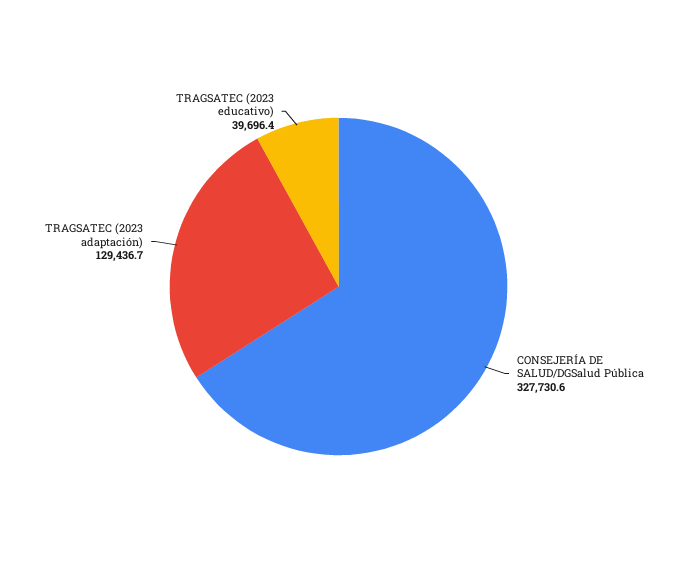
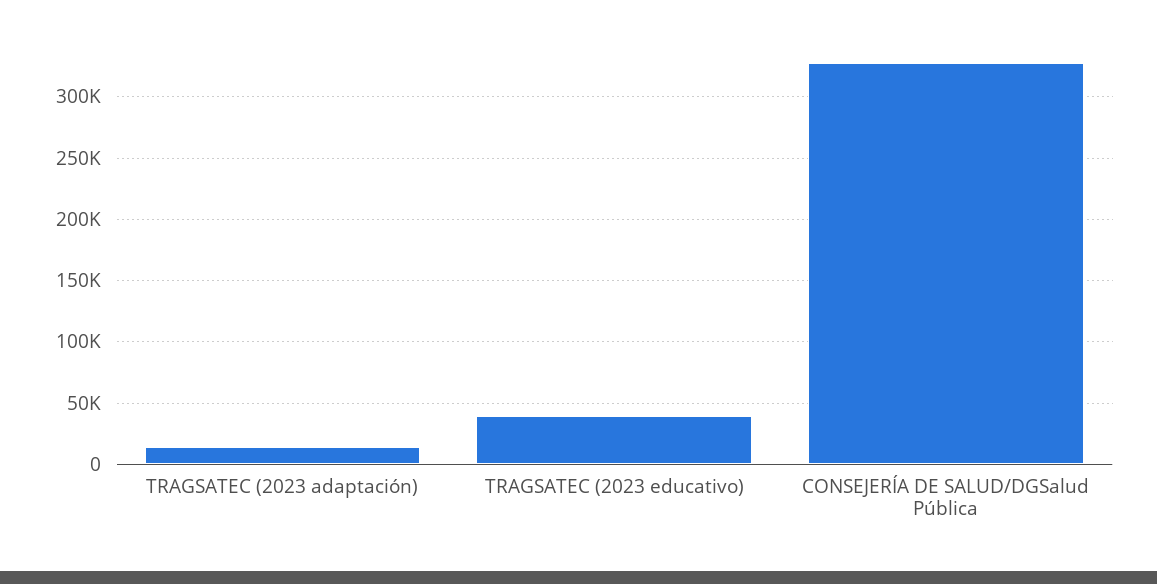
TRAGSATEC (2023 adaptación): 129436.7 -> 15000

